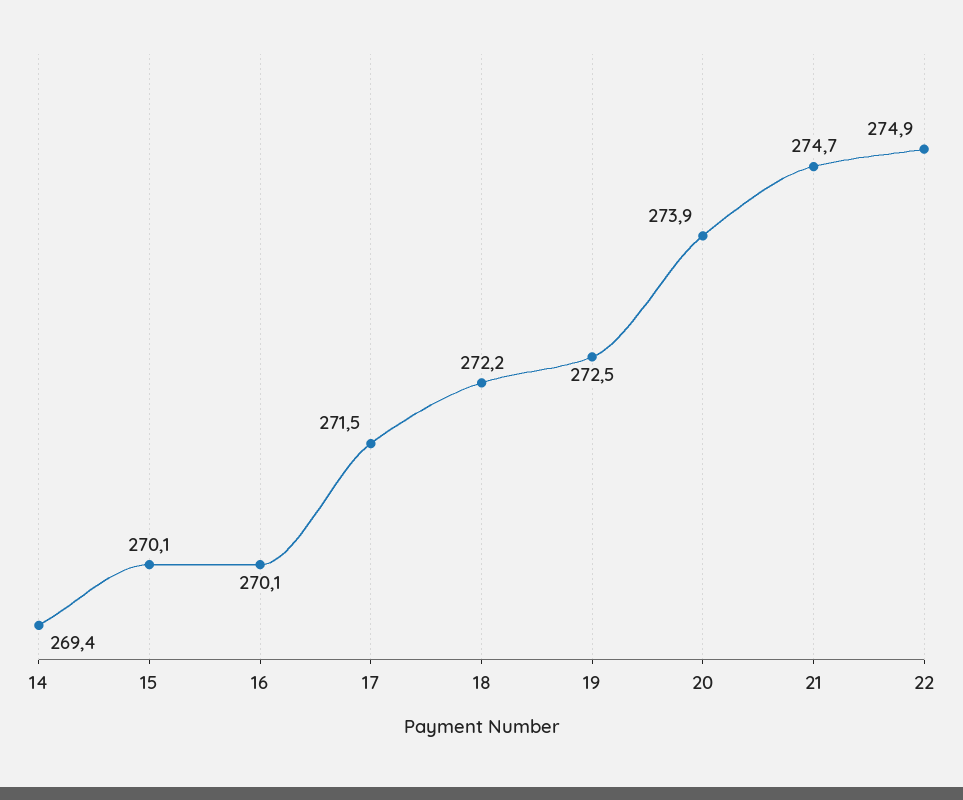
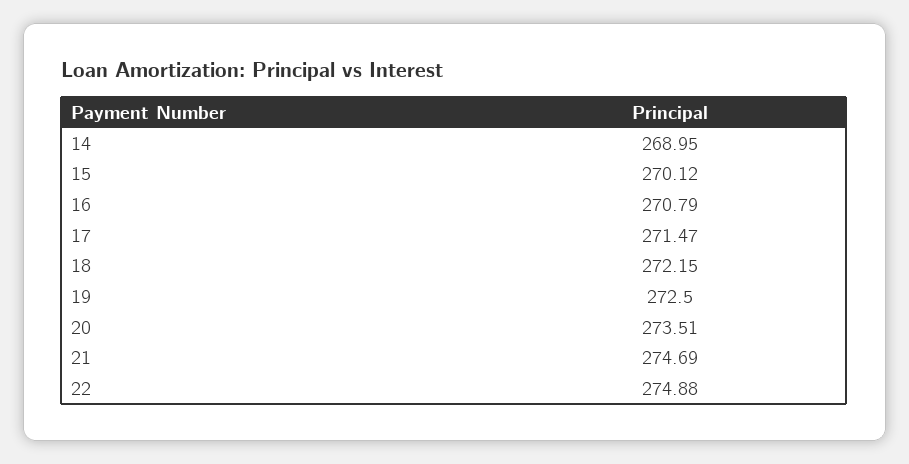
14: 269.4 -> 268.95
16: 270.1 -> 270.79
20: 273.9 -> 273.51

